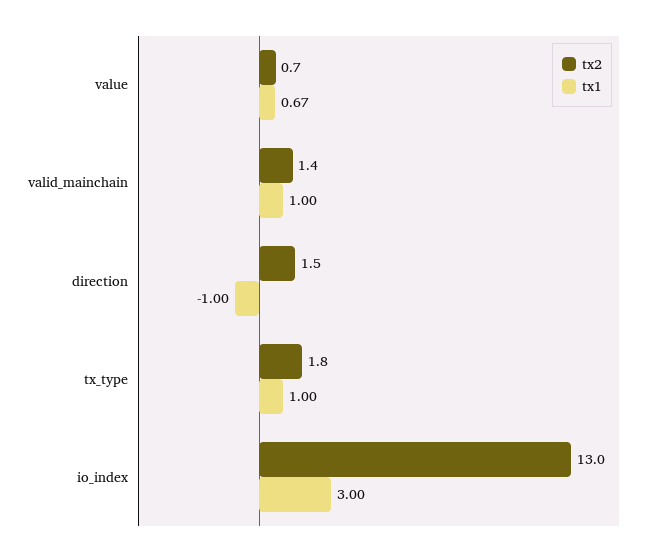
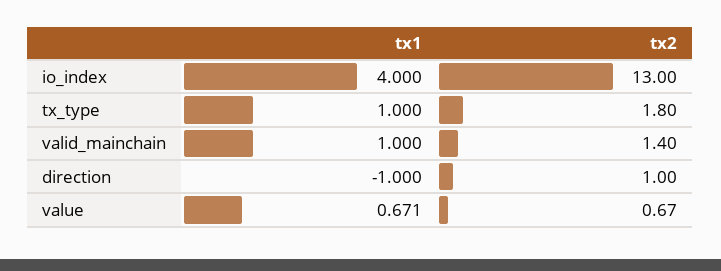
tx2, direction: 1.5 -> 1
tx1, io_index: 3 -> 4

